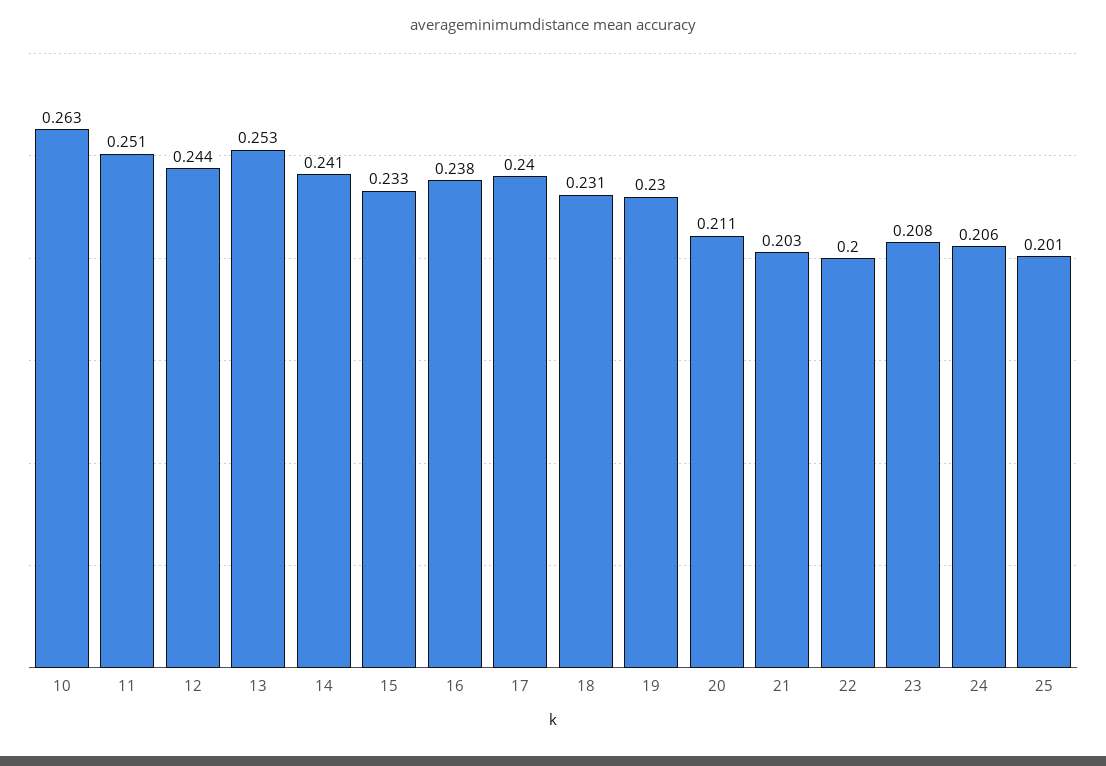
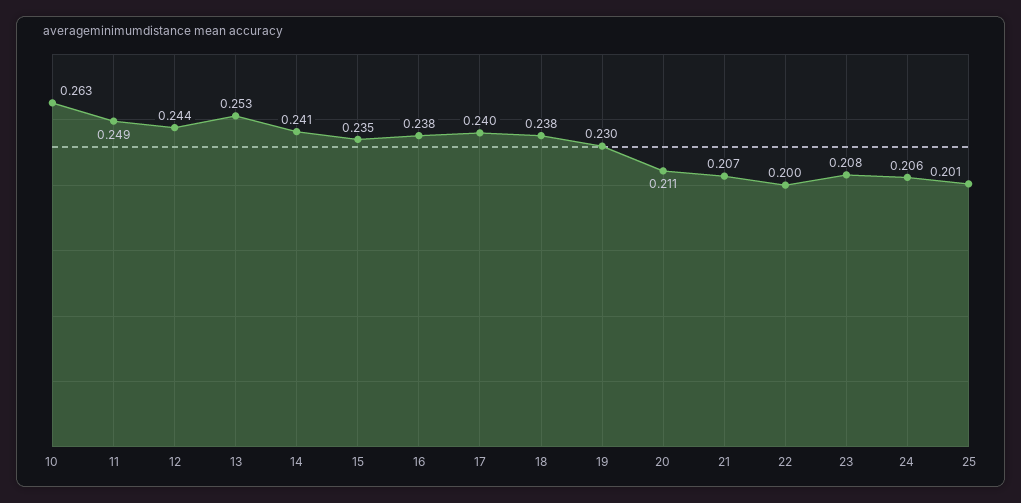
11: 0.251 -> 0.249
15: 0.233 -> 0.235
18: 0.231 -> 0.238
21: 0.203 -> 0.207

